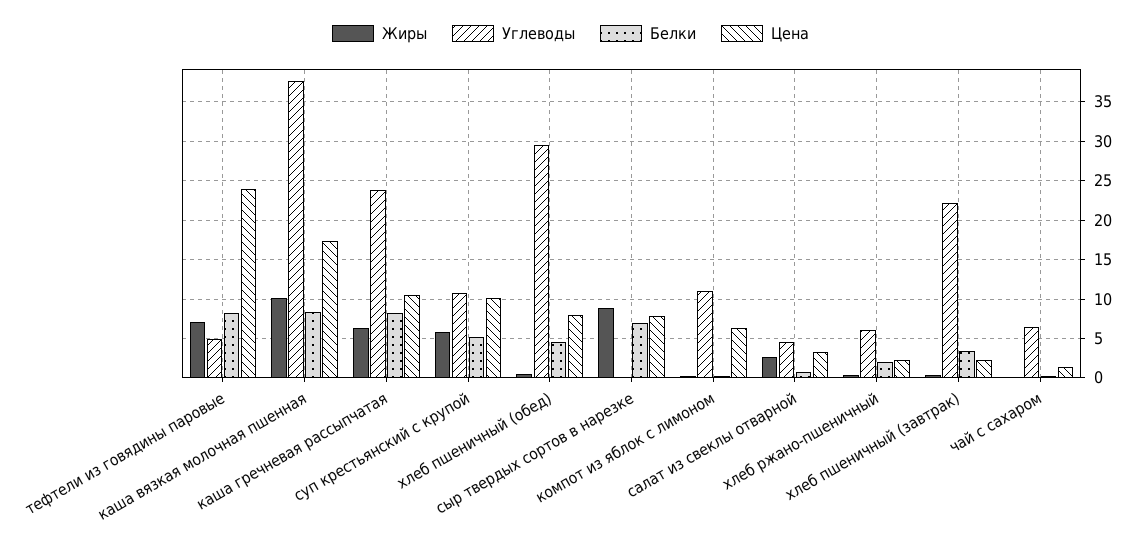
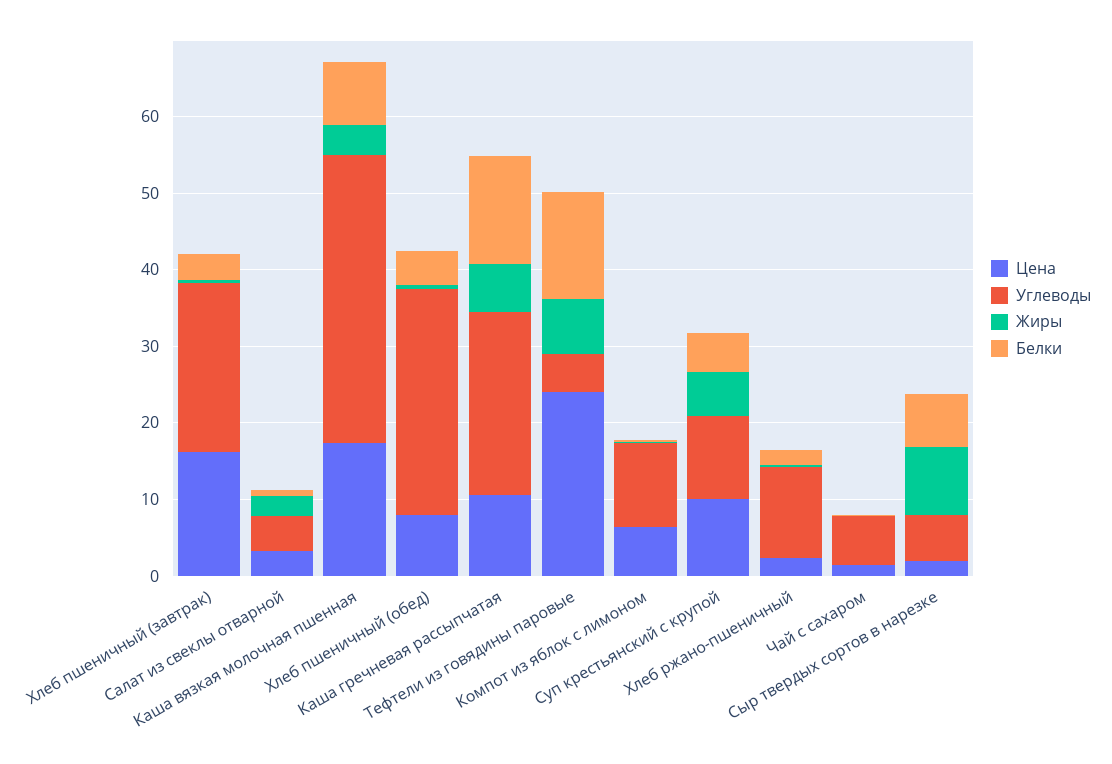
Белки, тефтели из говядины паровые: 8 -> 14
Жиры, каша вязкая молочная пшенная: 10 -> 4
Белки, каша гречневая рассыпчатая: 8 -> 14
Углеводы, сыр твердых сортов в нарезке: 0 -> 6
Цена, сыр твердых сортов в нарезке: 8 -> 2
Углеводы, хлеб ржано-пшеничный: 6 -> 12
Цена, хлеб пшеничный (завтрак): 2 -> 16

